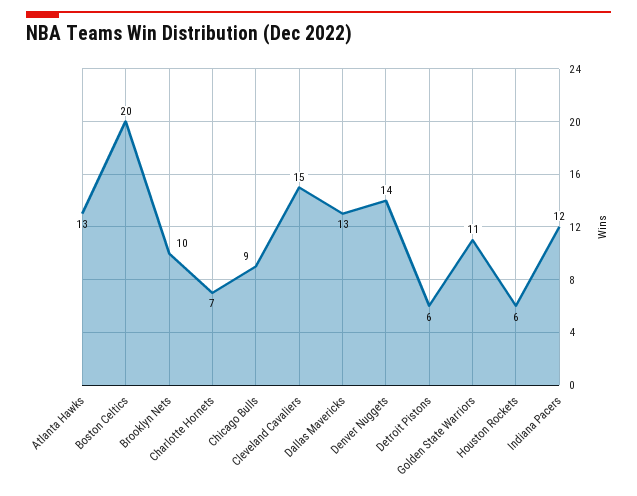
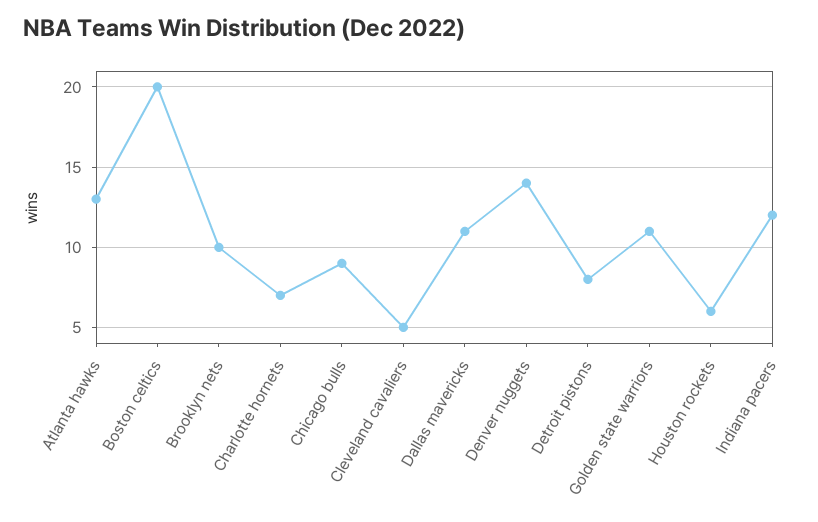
Cleveland Cavaliers: 15 -> 5
Dallas Mavericks: 13 -> 11
Detroit Pistons: 6 -> 8

